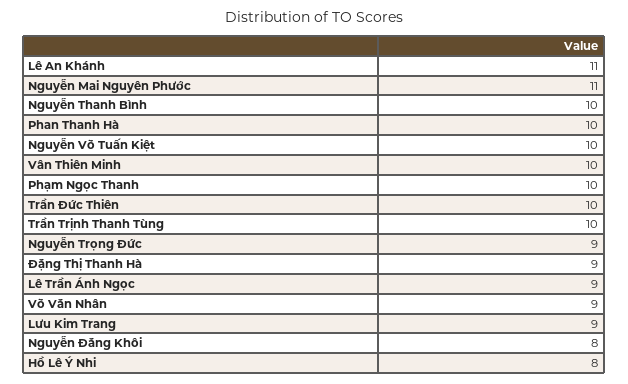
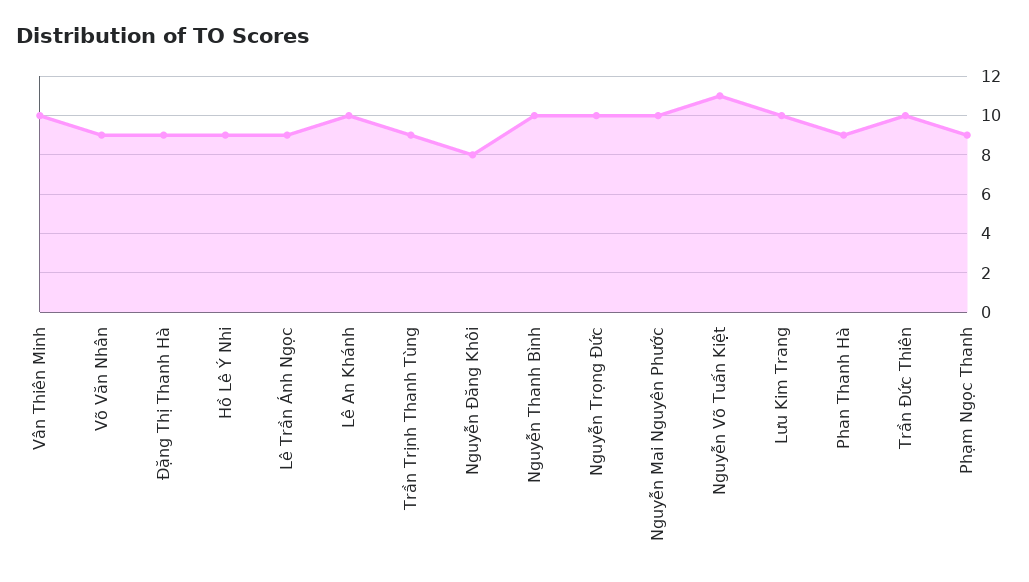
Lê An Khánh: 11 -> 10
Nguyễn Mai Nguyên Phước: 11 -> 10
Phan Thanh Hà: 10 -> 9
Nguyễn Võ Tuấn Kiệt: 10 -> 11
Phạm Ngọc Thanh: 10 -> 9
Trần Trịnh Thanh Tùng: 10 -> 9
Nguyễn Trọng Đức: 9 -> 10
Lưu Kim Trang: 9 -> 10
Hồ Lê Ý Nhi: 8 -> 9

